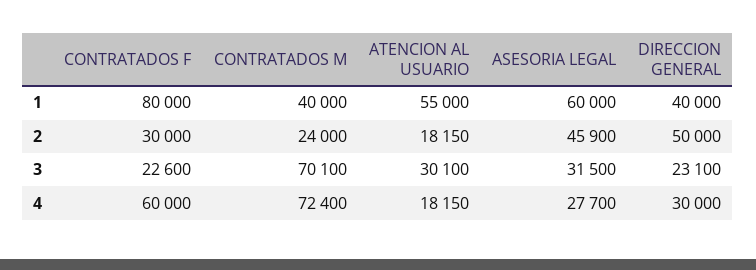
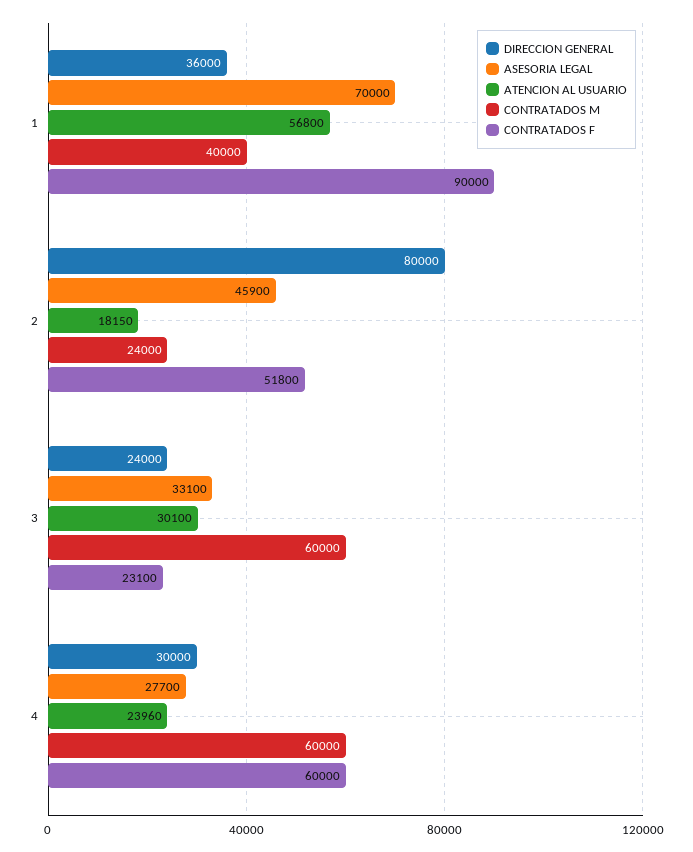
CONTRATADOS F, 1: 80000 -> 90000
ATENCION AL USUARIO, 1: 55000 -> 56800
ASESORIA LEGAL, 1: 60000 -> 70000
DIRECCION GENERAL, 1: 40000 -> 36000
CONTRATADOS F, 2: 30000 -> 51800
DIRECCION GENERAL, 2: 50000 -> 80000
CONTRATADOS F, 3: 22600 -> 23100
CONTRATADOS M, 3: 70100 -> 60000
ASESORIA LEGAL, 3: 31500 -> 33100
DIRECCION GENERAL, 3: 23100 -> 24000
CONTRATADOS M, 4: 72400 -> 60000
ATENCION AL USUARIO, 4: 18150 -> 23960

